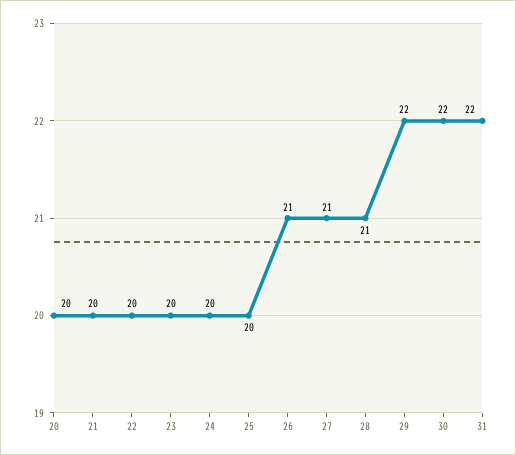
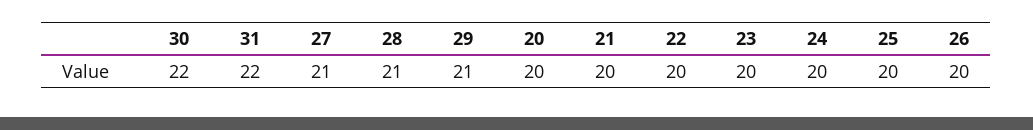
26: 21 -> 20
29: 22 -> 21

